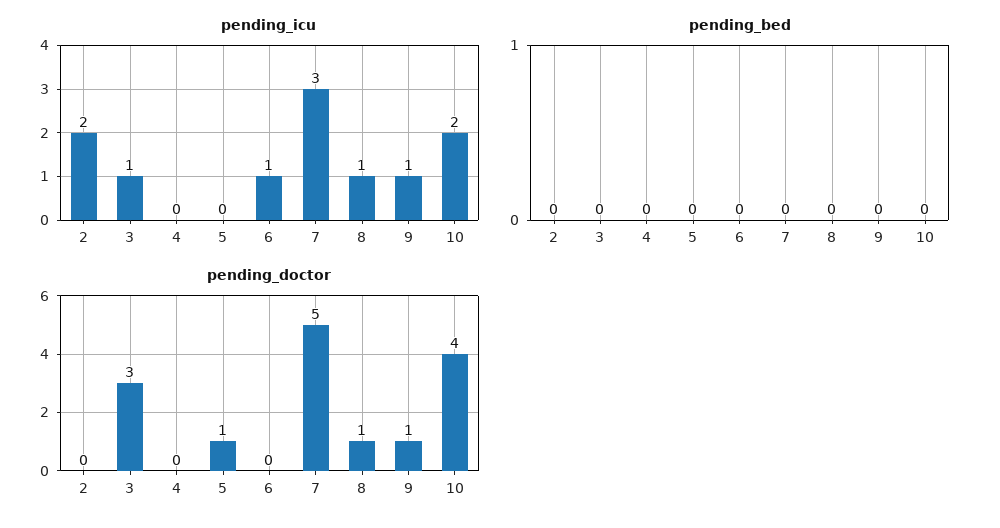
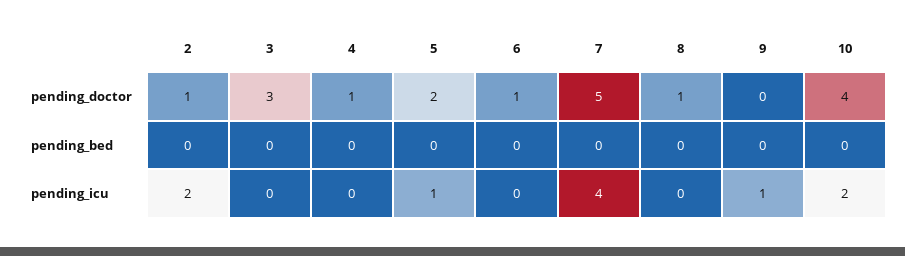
pending_icu, 3: 1 -> 0
pending_icu, 5: 0 -> 1
pending_icu, 6: 1 -> 0
pending_icu, 7: 3 -> 4
pending_icu, 8: 1 -> 0
pending_doctor, 2: 0 -> 1
pending_doctor, 4: 0 -> 1
pending_doctor, 5: 1 -> 2
pending_doctor, 6: 0 -> 1
pending_doctor, 9: 1 -> 0

